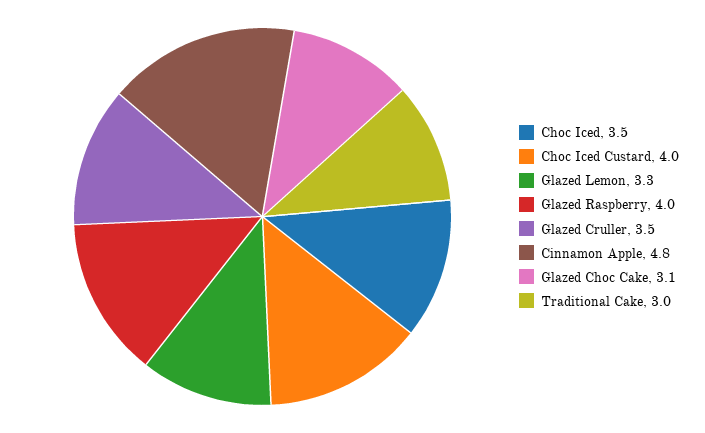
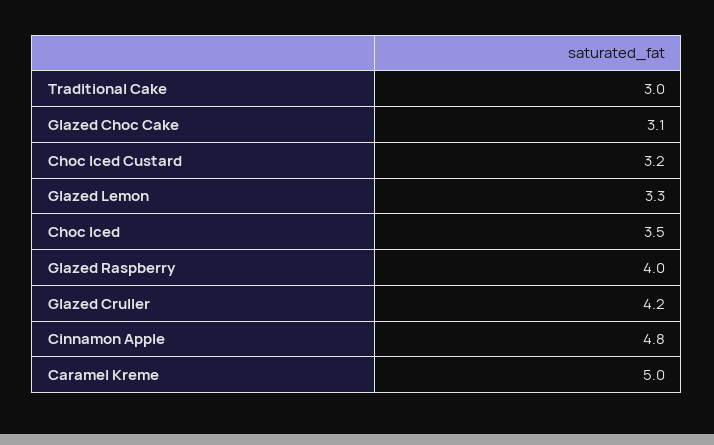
Choc Iced Custard: 4 -> 3.2
Glazed Cruller: 3.5 -> 4.2
Caramel Kreme: none -> 5

